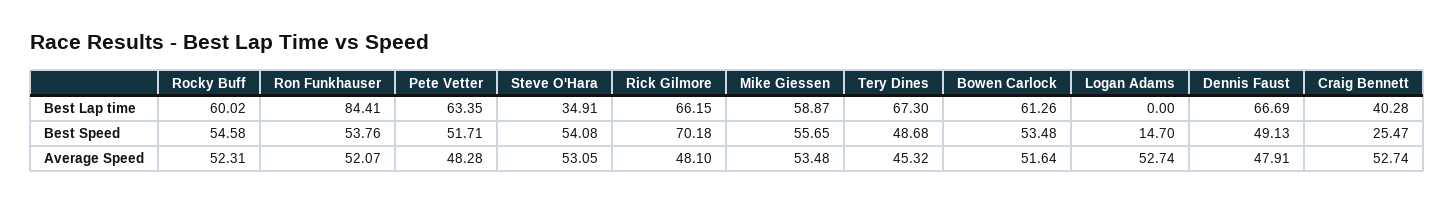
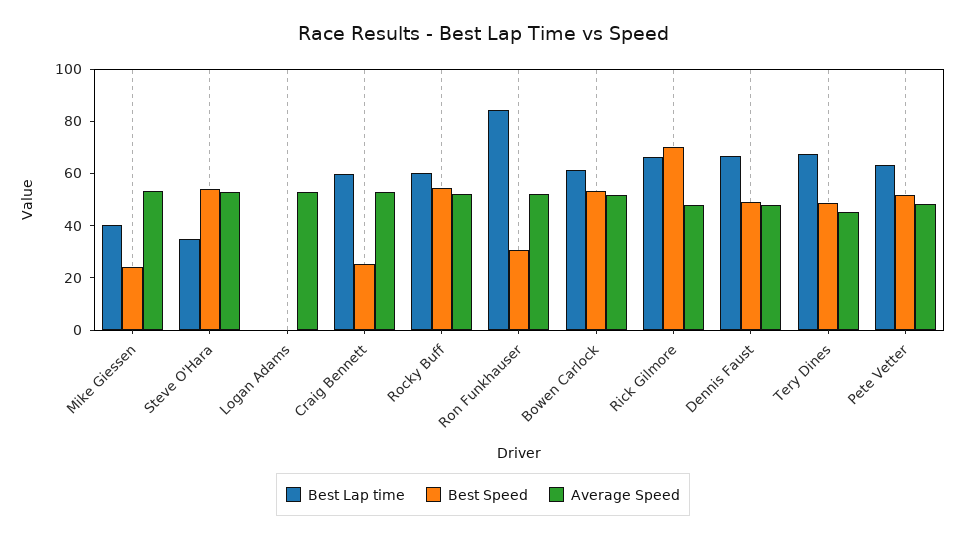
Best Lap time, Mike Giessen: 58.87 -> 40
Best Lap time, Craig Bennett: 40.28 -> 60
Best Speed, Ron Funkhauser: 53.76 -> 30
Best Speed, Mike Giessen: 55.65 -> 25
Best Speed, Logan Adams: 14.7 -> 0

